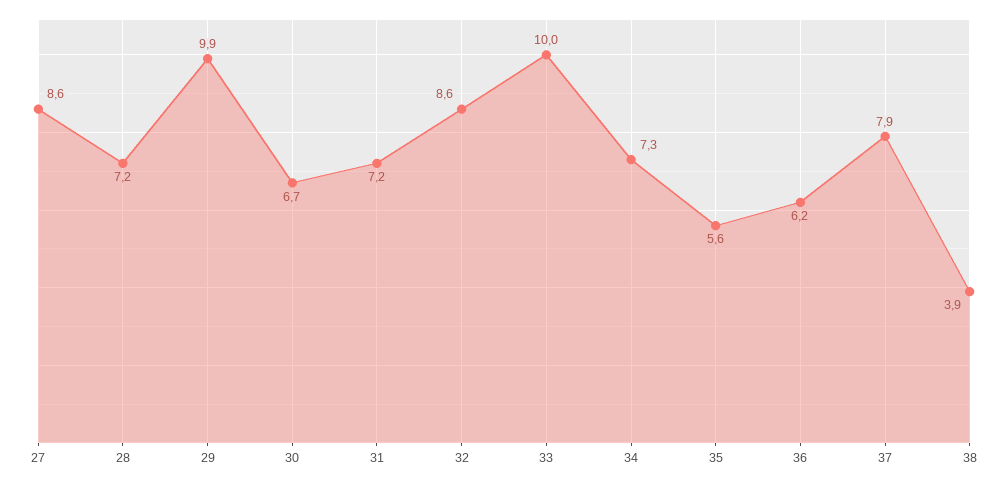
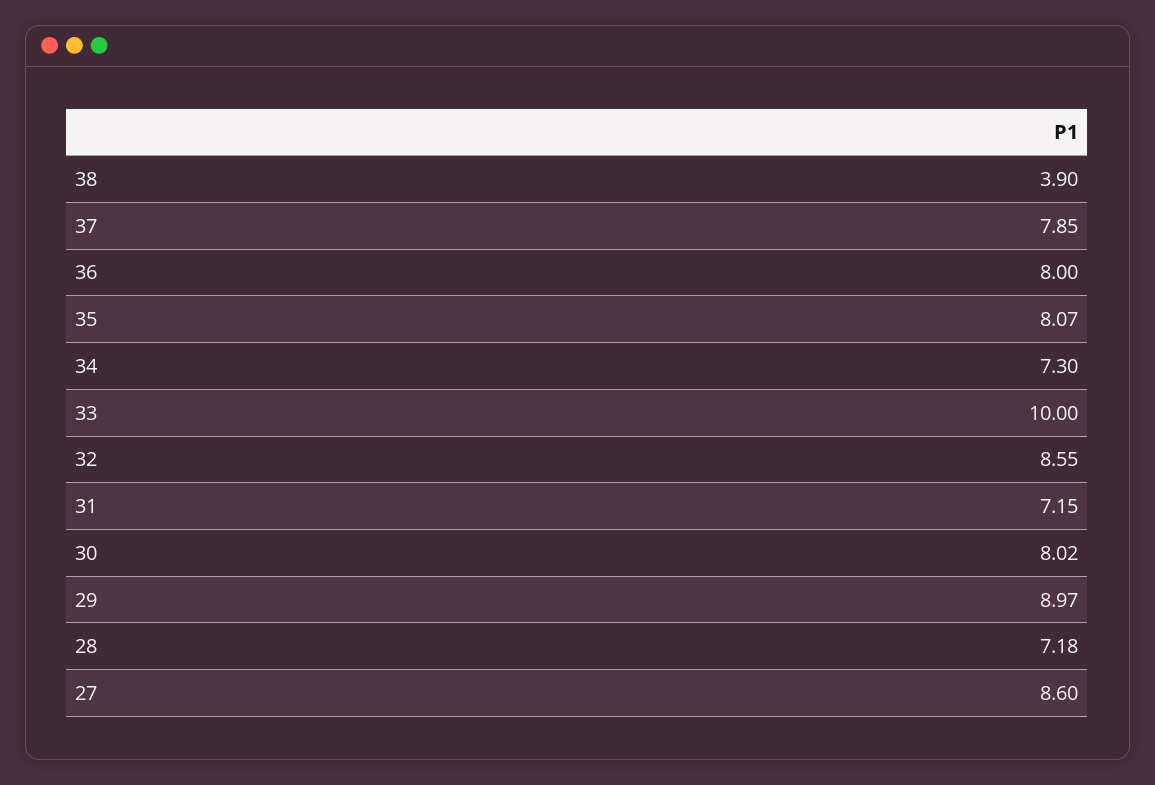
29: 9.9 -> 8.97
30: 6.7 -> 8.02
35: 5.6 -> 8.07
36: 6.2 -> 8

